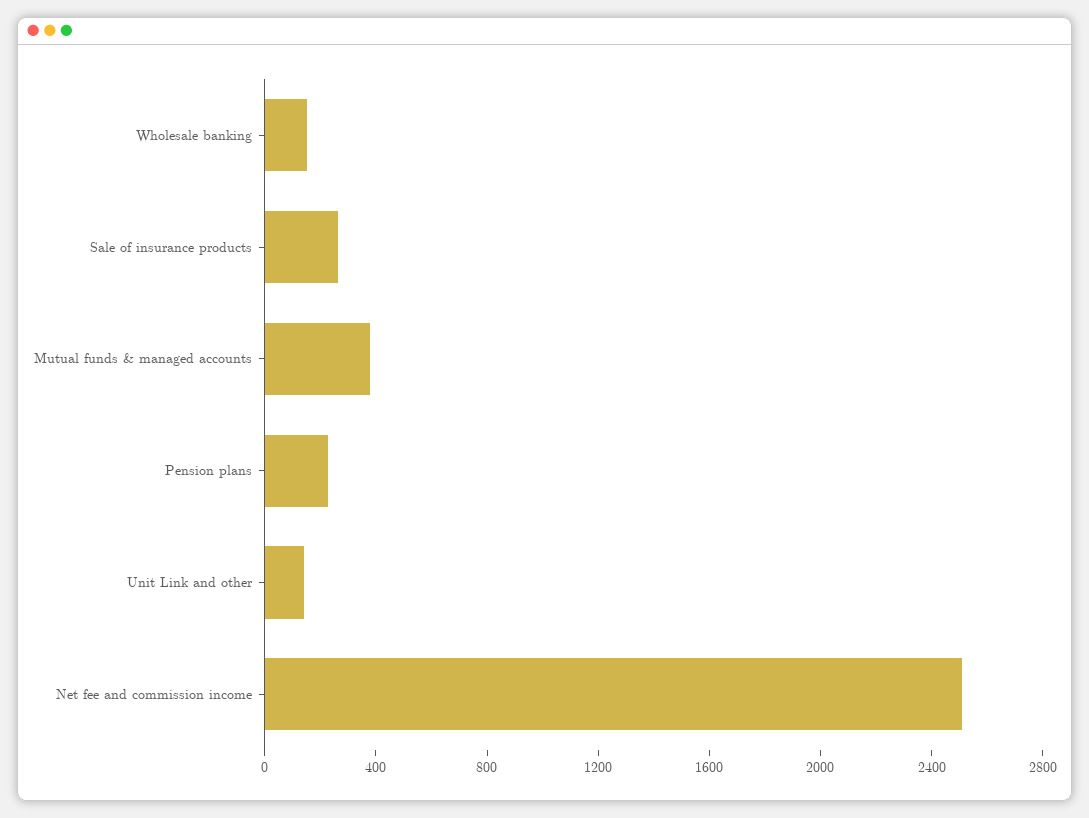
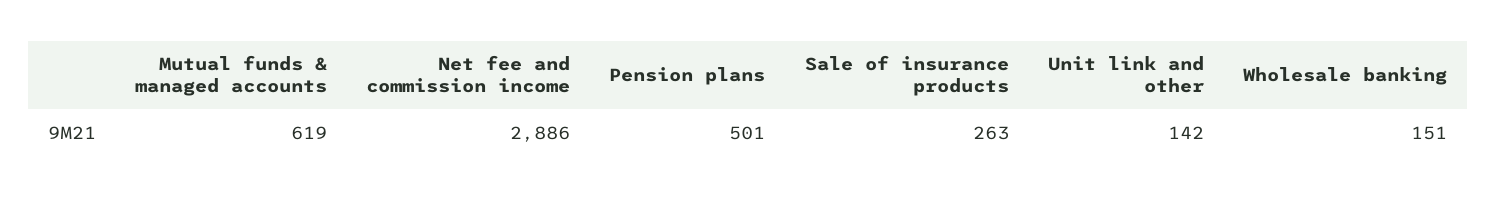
Mutual funds & managed accounts: 400 -> 619
Pension plans: 200 -> 501
Net fee and commission income: 2500 -> 2886

